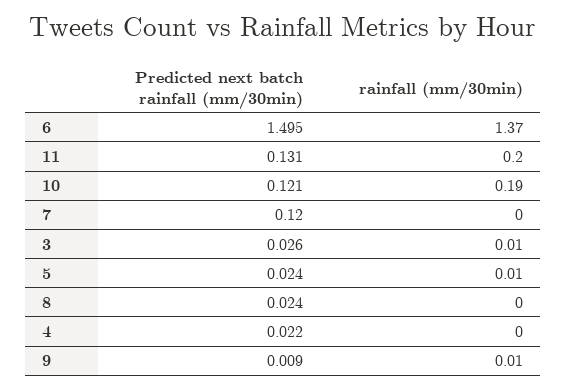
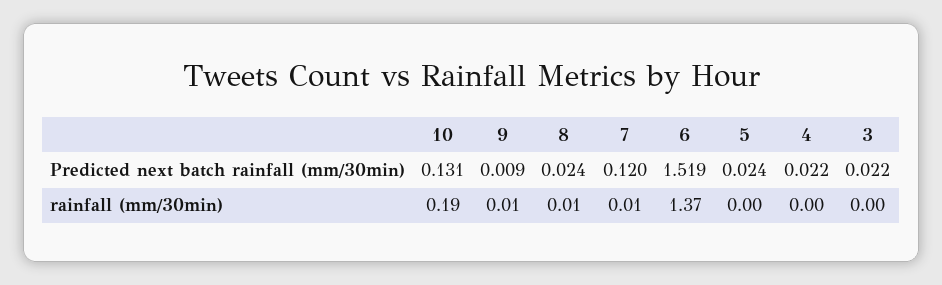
Predicted next batch rainfall (mm/30min), 6: 1.495 -> 1.519
Predicted next batch rainfall (mm/30min), 11: 0.131 -> none
rainfall (mm/30min), 11: 0.2 -> none
Predicted next batch rainfall (mm/30min), 10: 0.121 -> 0.131
rainfall (mm/30min), 7: 0 -> 0.01
Predicted next batch rainfall (mm/30min), 3: 0.026 -> 0.022
rainfall (mm/30min), 3: 0.01 -> 0
rainfall (mm/30min), 5: 0.01 -> 0
rainfall (mm/30min), 8: 0 -> 0.01

